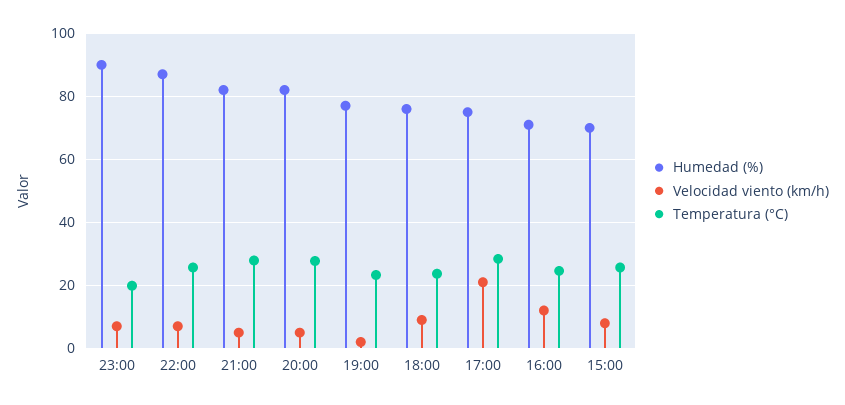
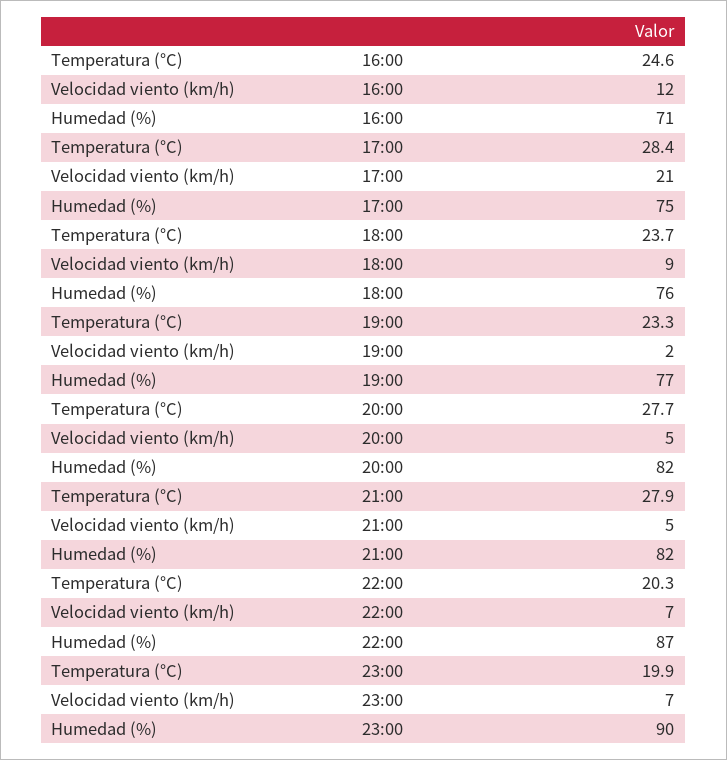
Temperatura (°C), 22:00: 26 -> 20.3
Humedad (%), 15:00: 70 -> none
Velocidad viento (km/h), 15:00: 8 -> none
Temperatura (°C), 15:00: 26 -> none

